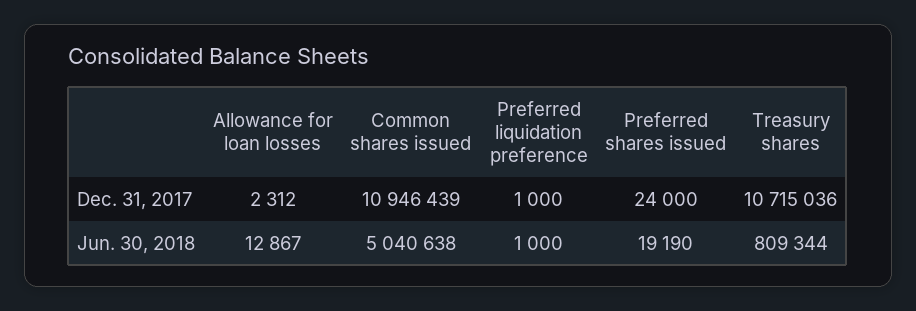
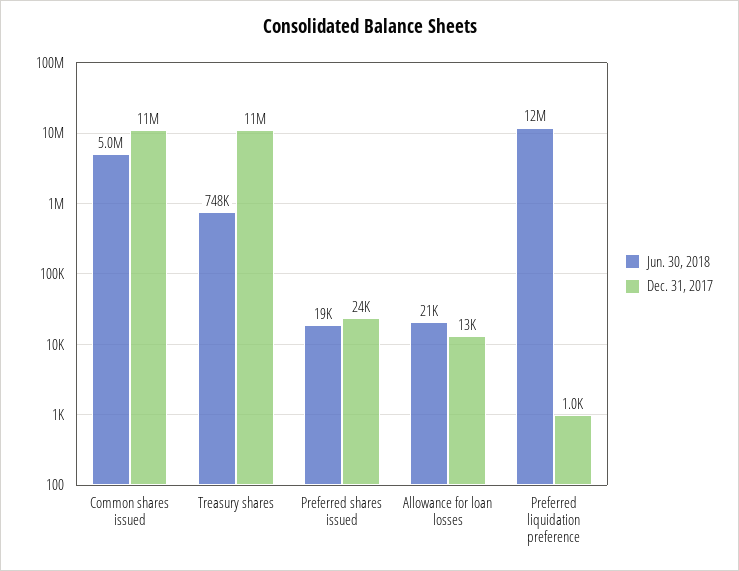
Dec. 31, 2017, Allowance for loan losses: 2312 -> 13000
Jun. 30, 2018, Allowance for loan losses: 12867 -> 21000
Jun. 30, 2018, Preferred liquidation preference: 1000 -> 12000000
Jun. 30, 2018, Treasury shares: 809344 -> 748000

